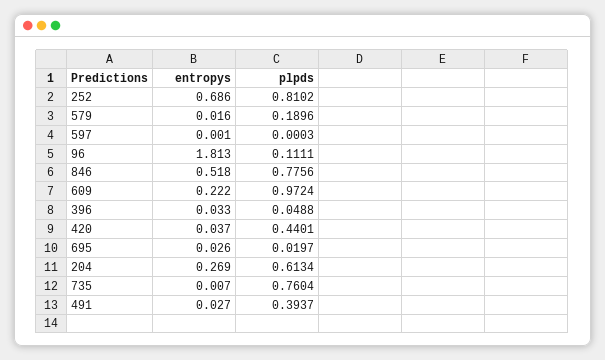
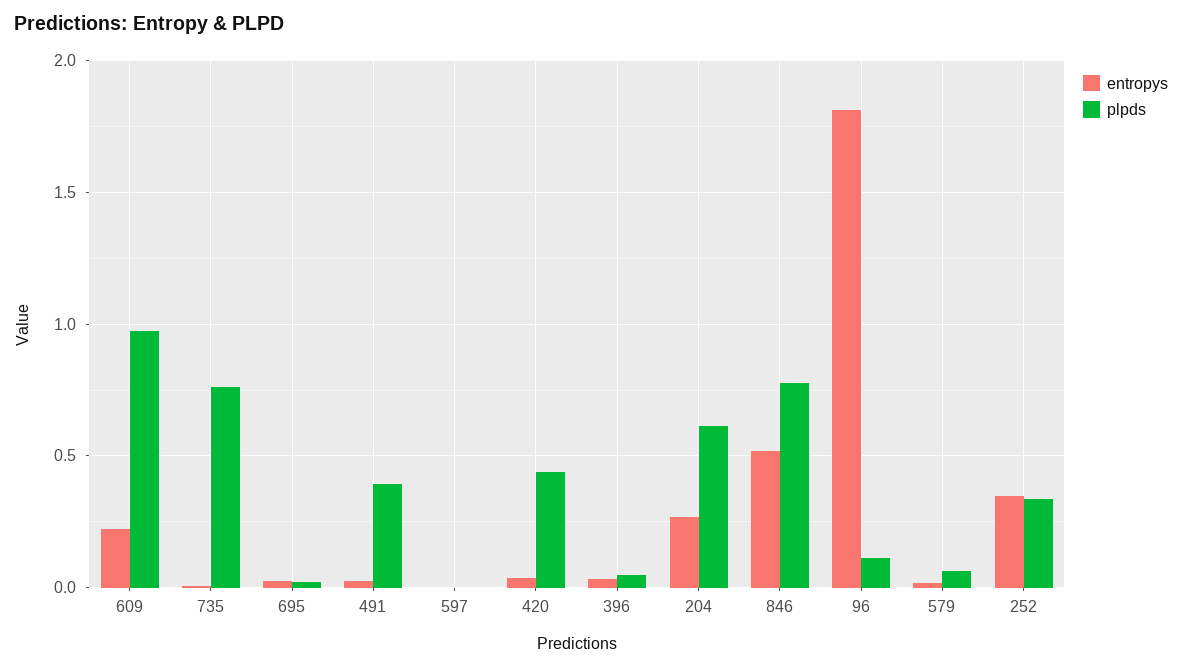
entropys, 252: 0.686 -> 0.35
plpds, 252: 0.8102 -> 0.35
plpds, 579: 0.1896 -> 0.05

